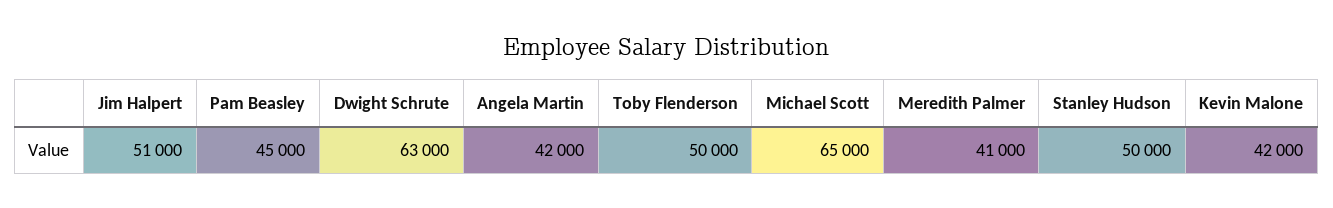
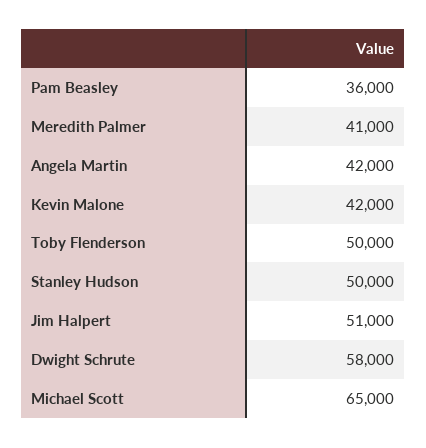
Pam Beasley: 45000 -> 36000
Dwight Schrute: 63000 -> 58000

